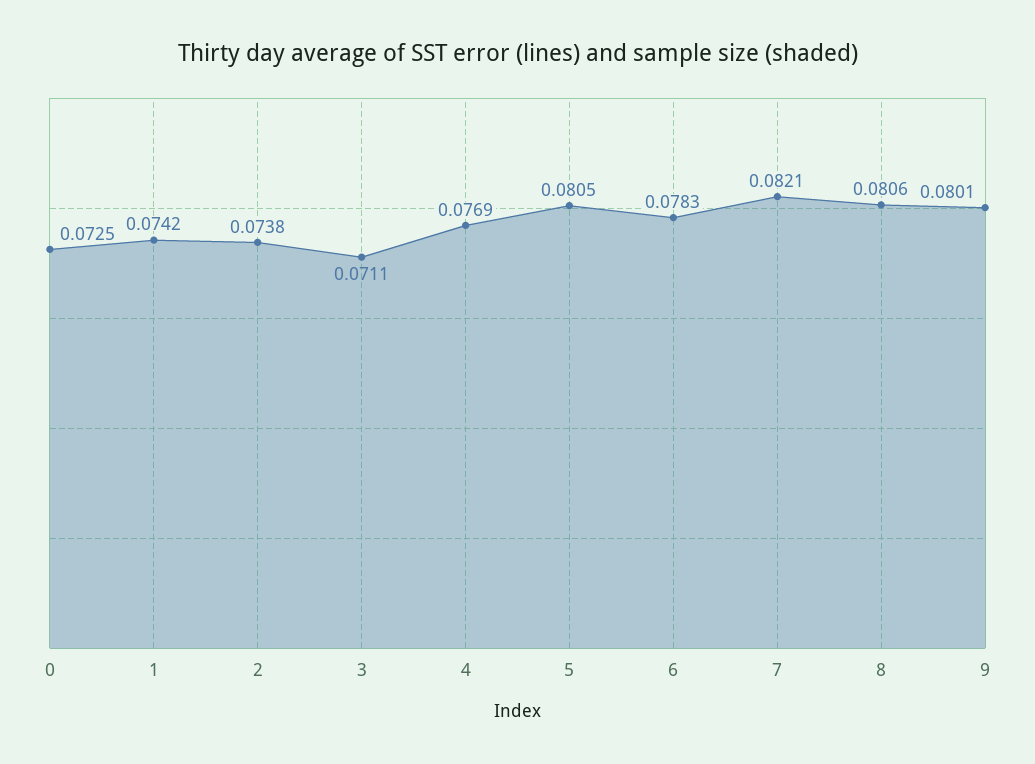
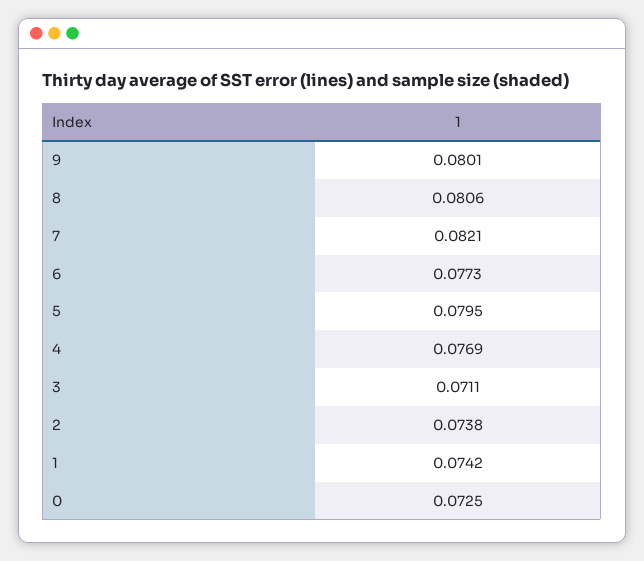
5: 0.0805 -> 0.0795
6: 0.0783 -> 0.0773

